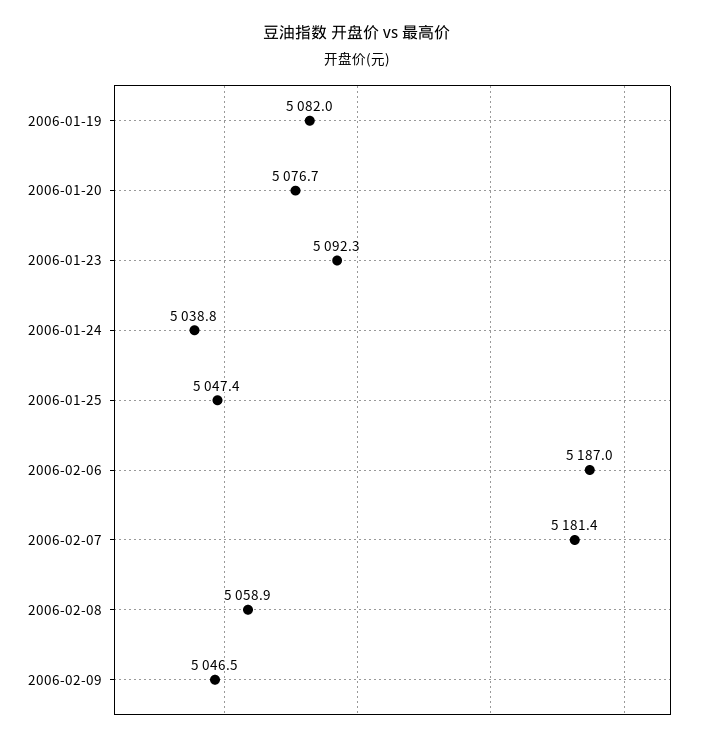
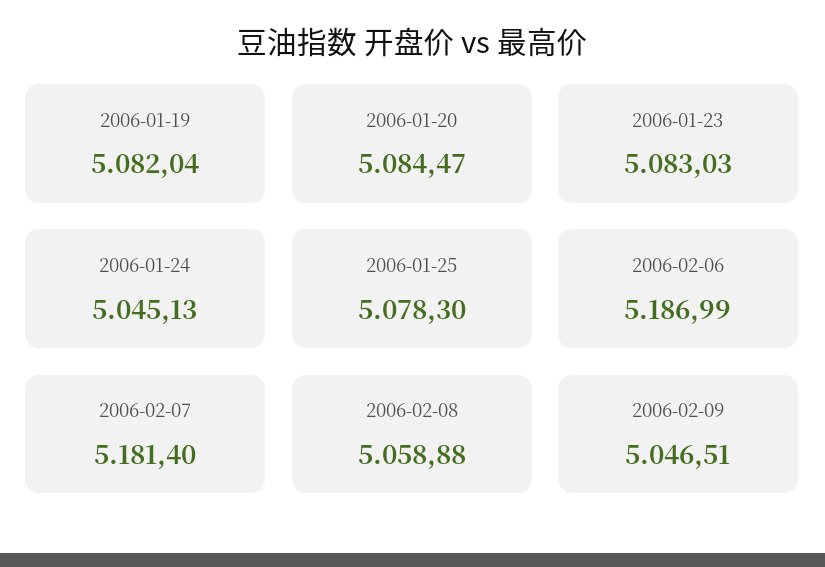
2006-01-20: 5076.7 -> 5084.47
2006-01-23: 5092.3 -> 5083.03
2006-01-24: 5038.8 -> 5045.13
2006-01-25: 5047.4 -> 5078.3

